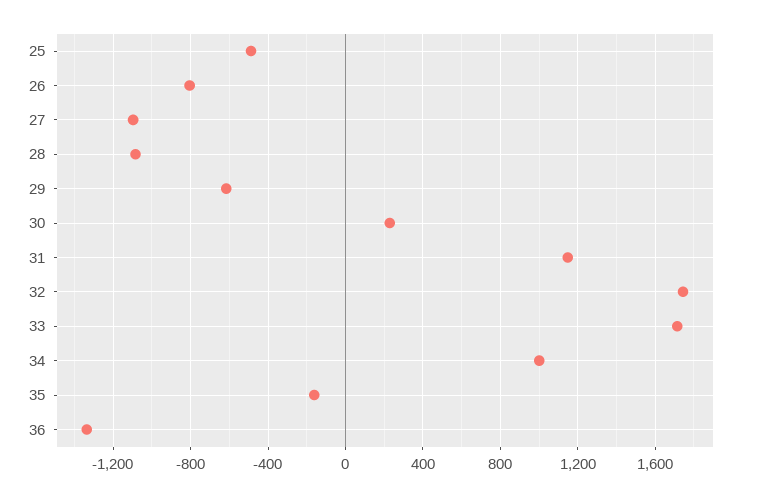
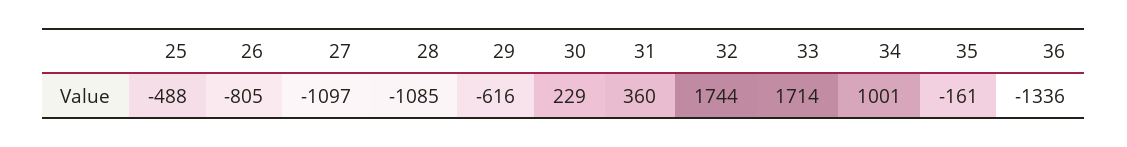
31: 1150 -> 360

